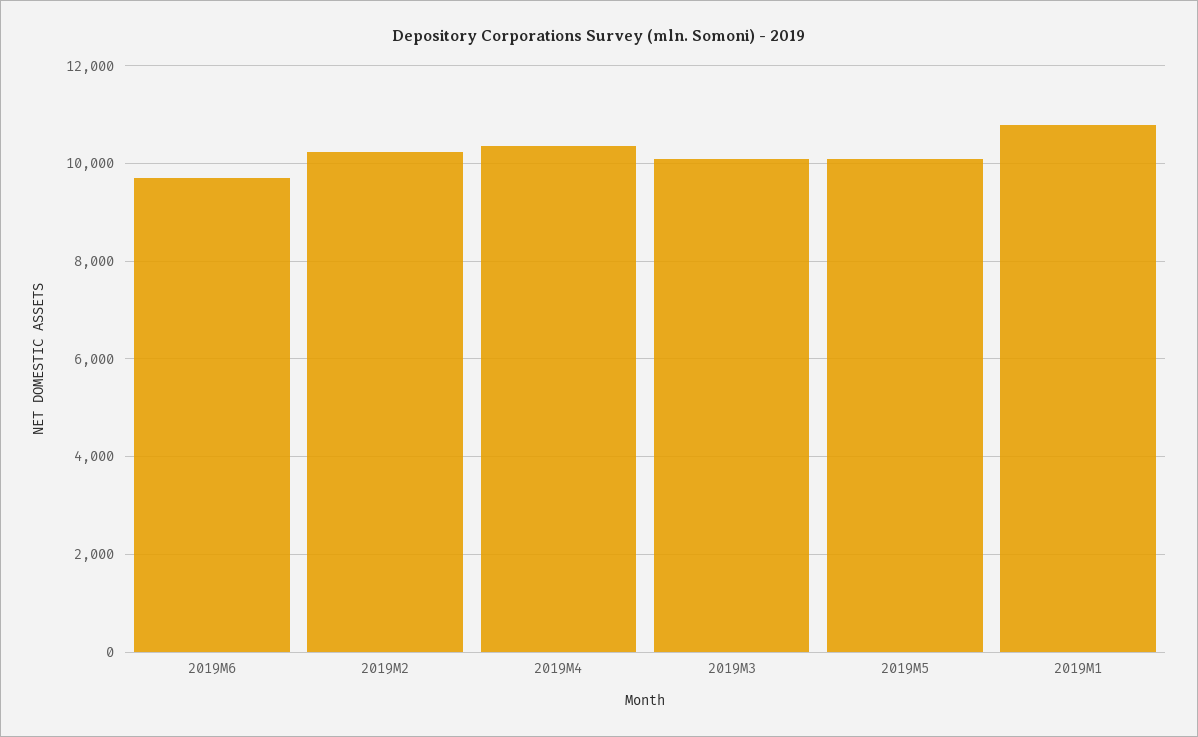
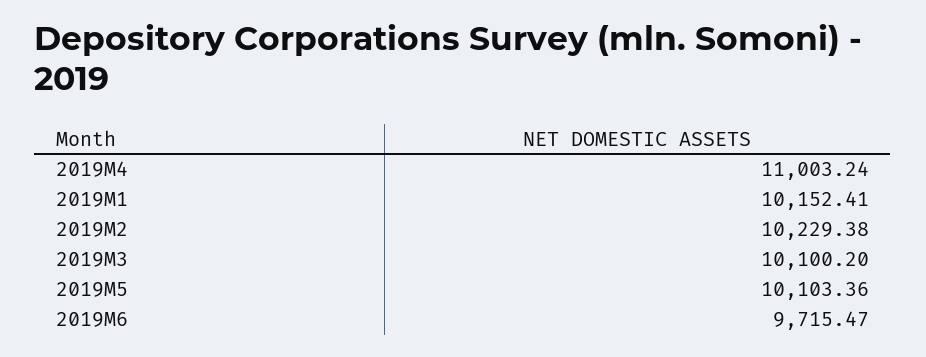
2019M4: 10400 -> 11003.24
2019M1: 10800 -> 10152.41

